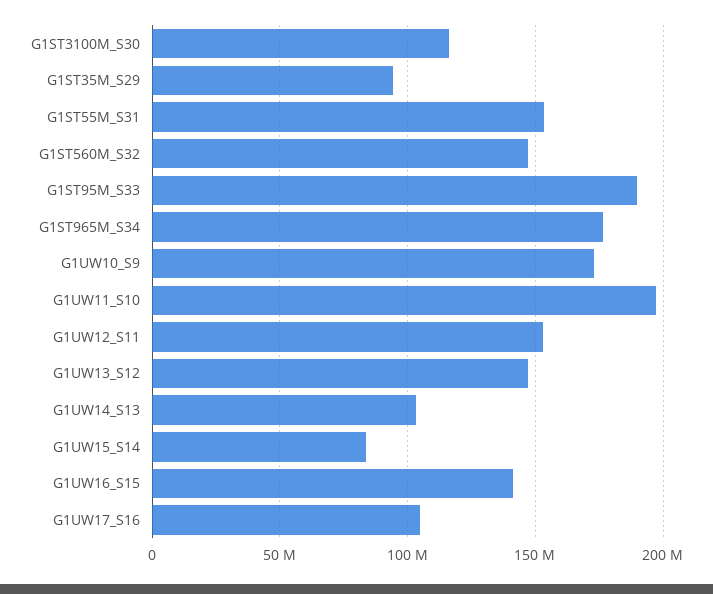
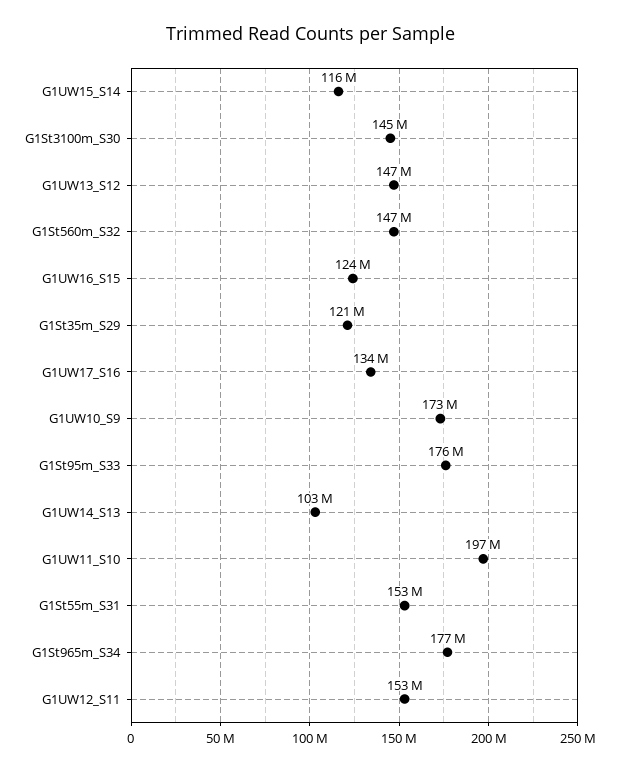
G1ST3100M_S30: 115000000 -> 145000000
G1ST35M_S29: 95000000 -> 121000000
G1ST95M_S33: 190000000 -> 176000000
G1UW15_S14: 85000000 -> 116000000
G1UW16_S15: 140000000 -> 124000000
G1UW17_S16: 105000000 -> 134000000

